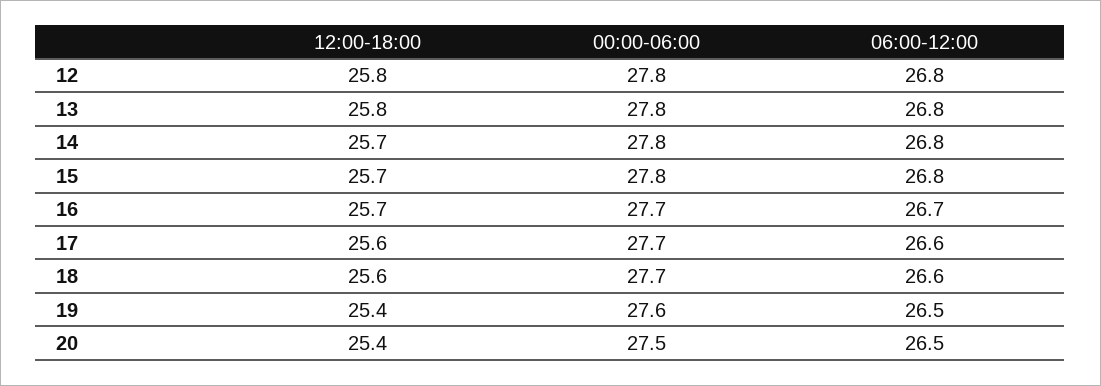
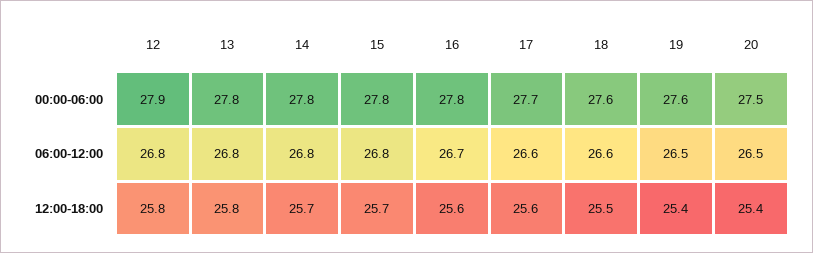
00:00-06:00, 12: 27.8 -> 27.9
12:00-18:00, 16: 25.7 -> 25.6
00:00-06:00, 16: 27.7 -> 27.8
12:00-18:00, 18: 25.6 -> 25.5
00:00-06:00, 18: 27.7 -> 27.6

